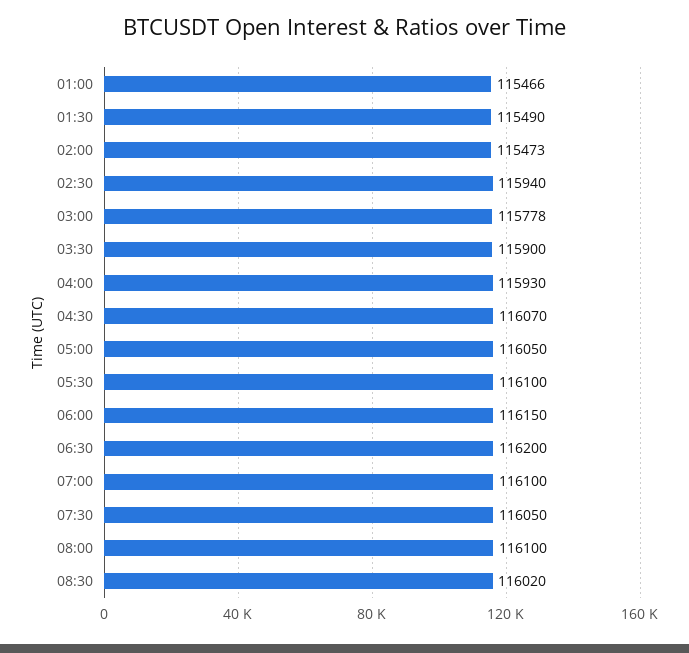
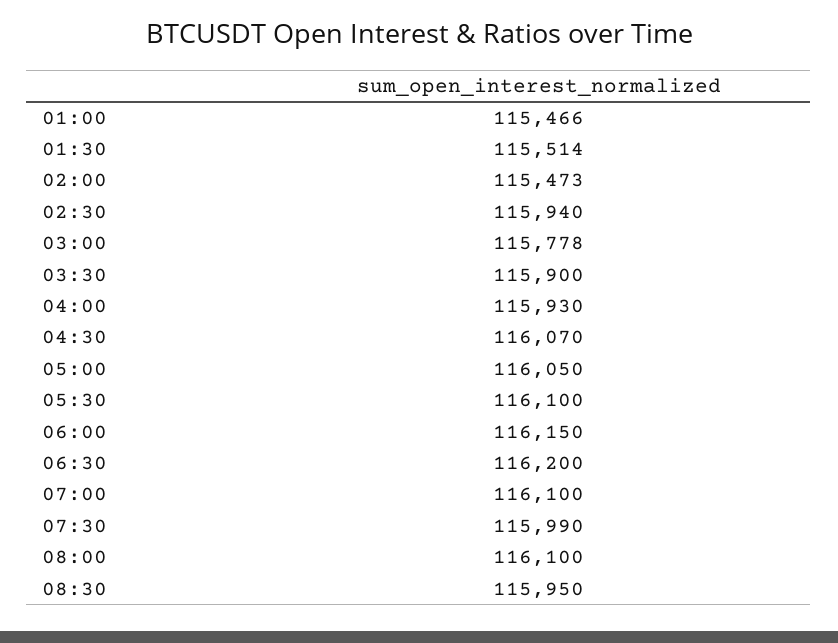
01:30: 115490 -> 115514
07:30: 116050 -> 115990
08:30: 116020 -> 115950

